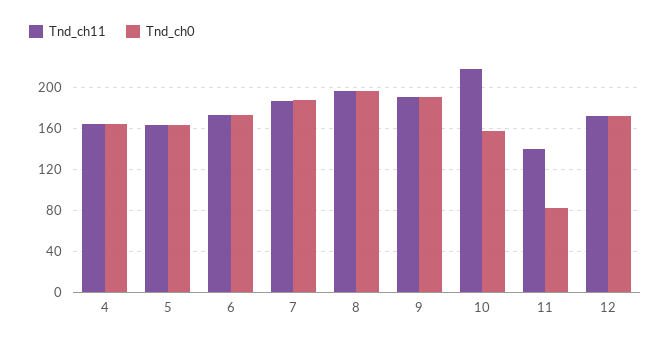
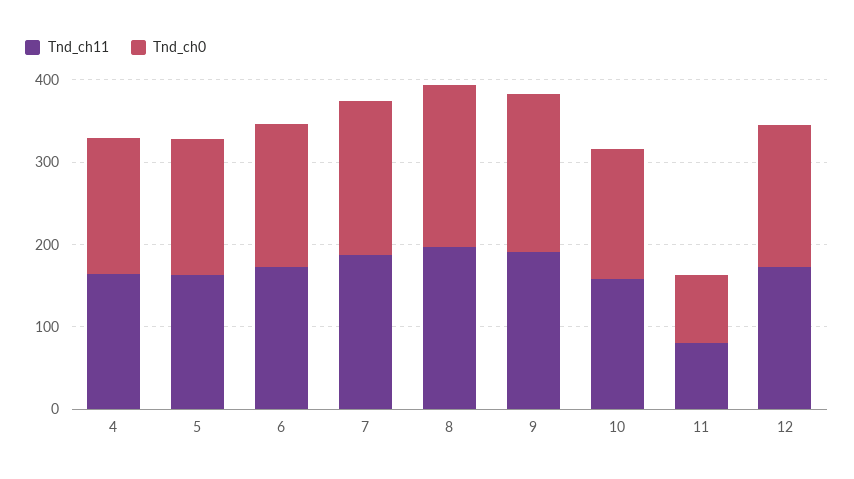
Tnd_ch11, 10: 220 -> 160
Tnd_ch11, 11: 140 -> 80

